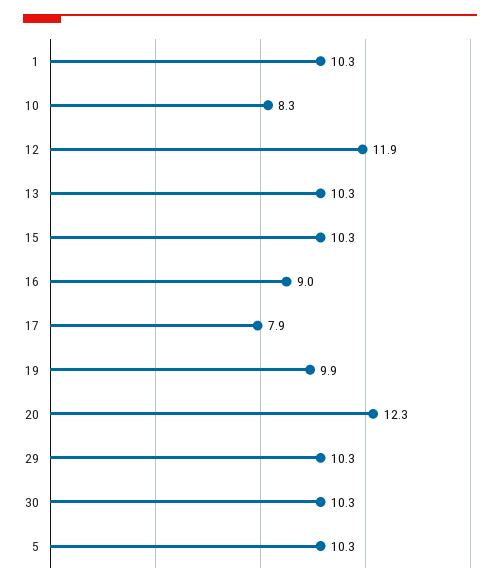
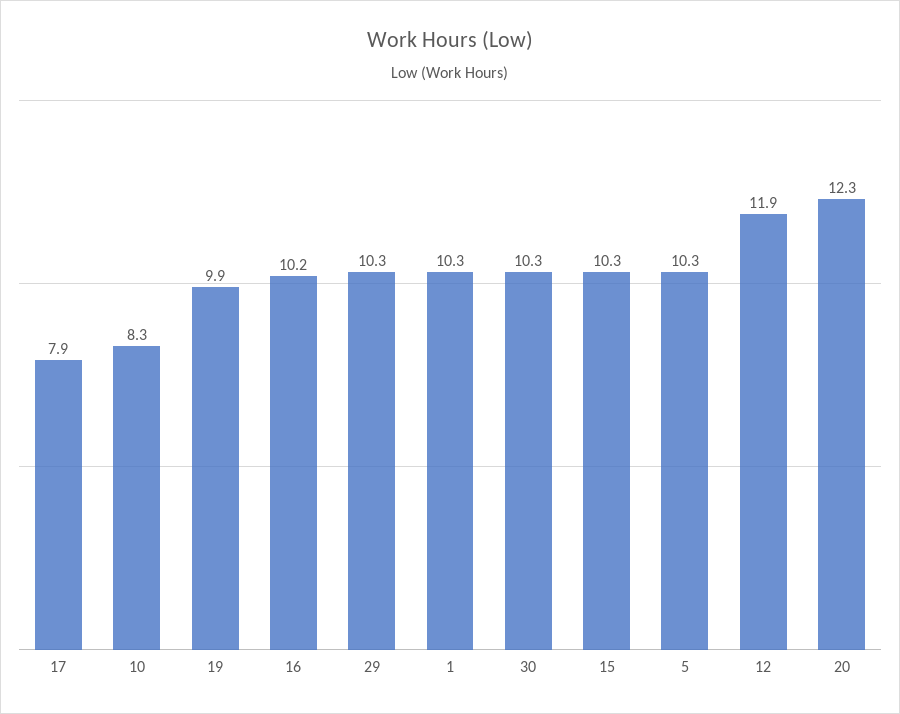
13: 10.3 -> none
16: 9 -> 10.2

